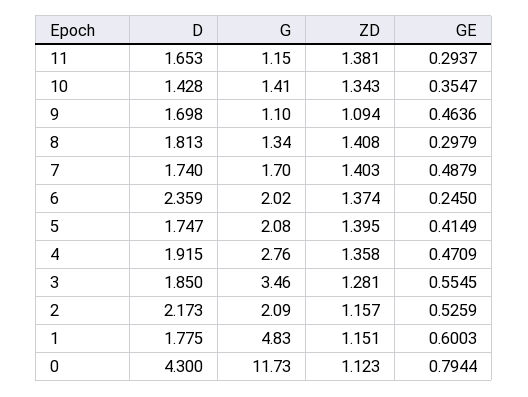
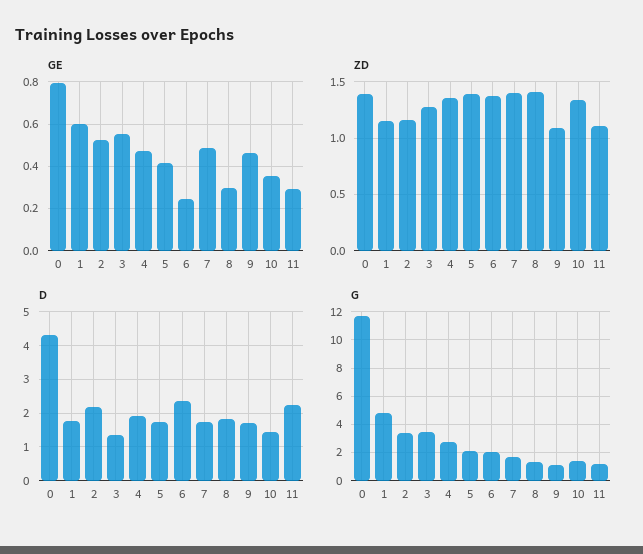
D, 11: 1.653 -> 2.2
ZD, 11: 1.381 -> 1.1
D, 3: 1.85 -> 1.4
G, 2: 2.09 -> 3.5
ZD, 0: 1.123 -> 1.4

